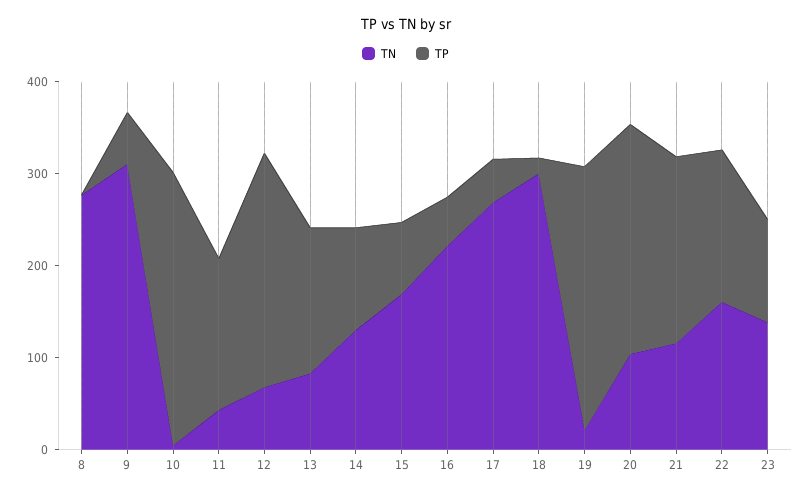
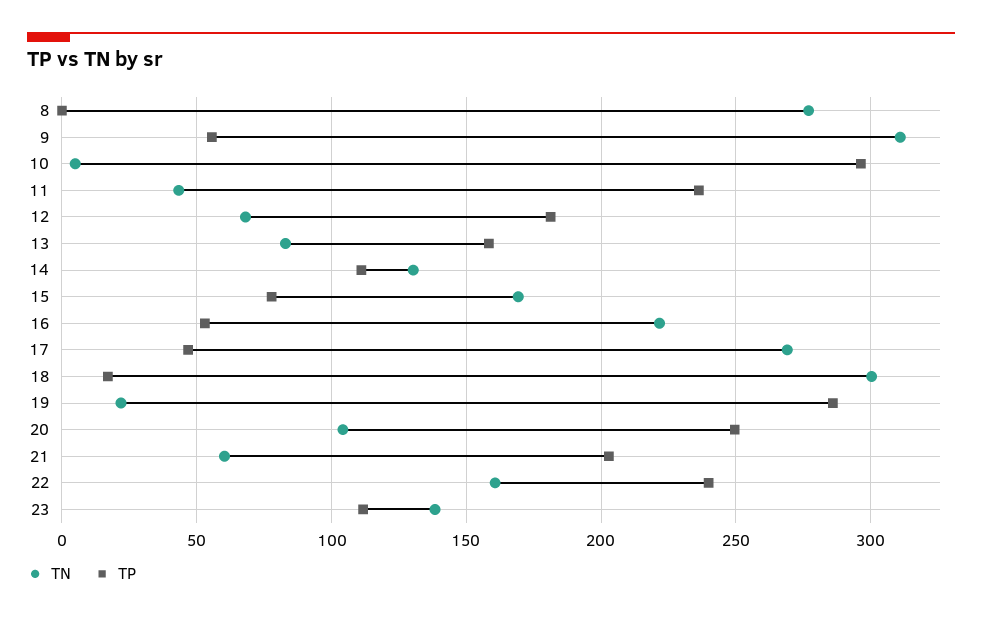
TP, 11: 160 -> 235
TP, 12: 260 -> 180
TN, 21: 120 -> 60
TP, 22: 160 -> 240

